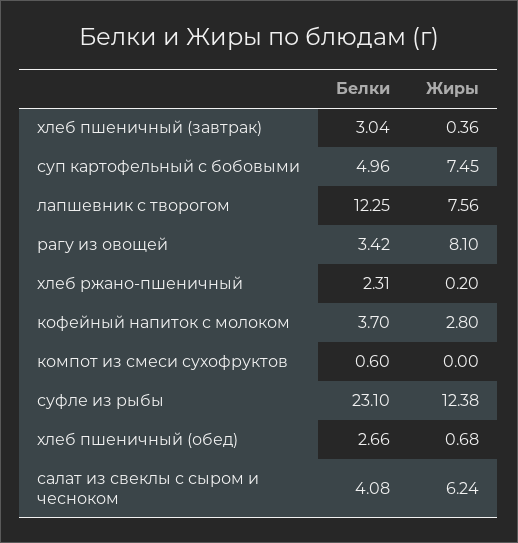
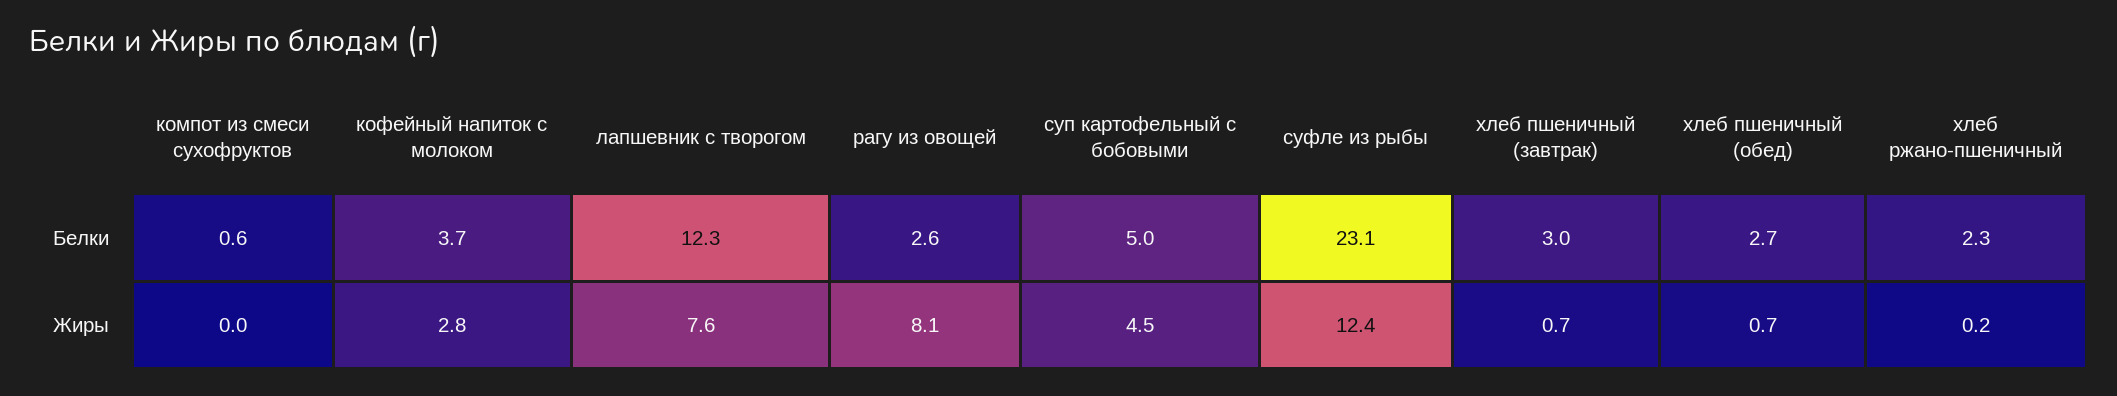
Жиры, хлеб пшеничный (завтрак): 0.36 -> 0.7
Жиры, суп картофельный с бобовыми: 7.45 -> 4.5
Белки, рагу из овощей: 3.42 -> 2.6
Белки, салат из свеклы с сыром и чесноком: 4.08 -> none
Жиры, салат из свеклы с сыром и чесноком: 6.24 -> none

